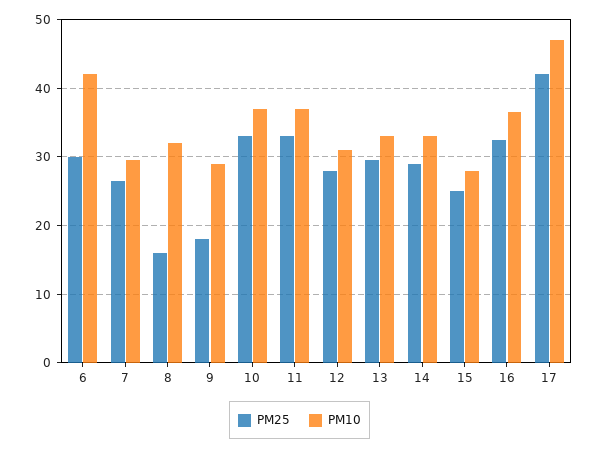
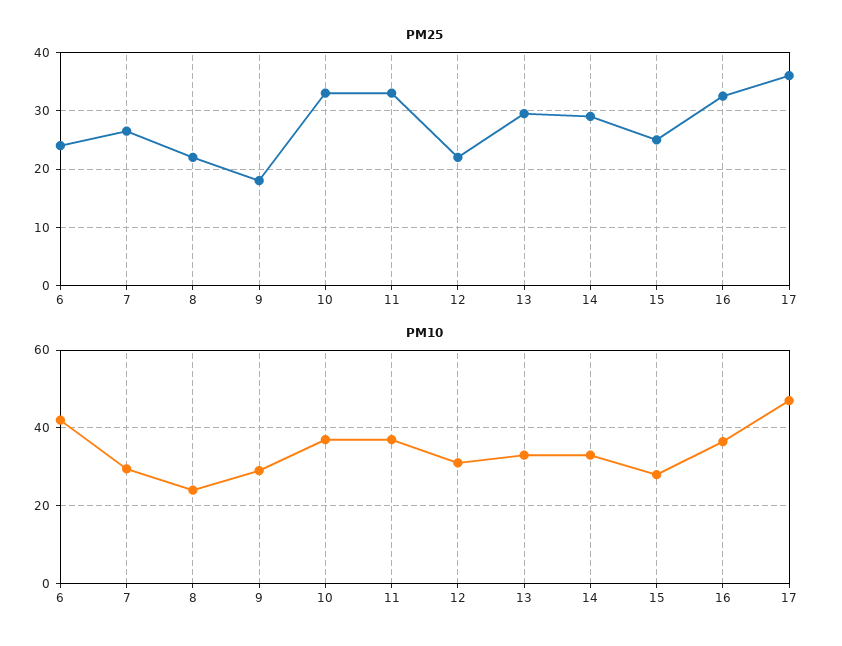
PM25, 6: 30 -> 24
PM25, 8: 16 -> 22
PM10, 8: 32 -> 24
PM25, 12: 28 -> 22
PM25, 17: 42 -> 36

